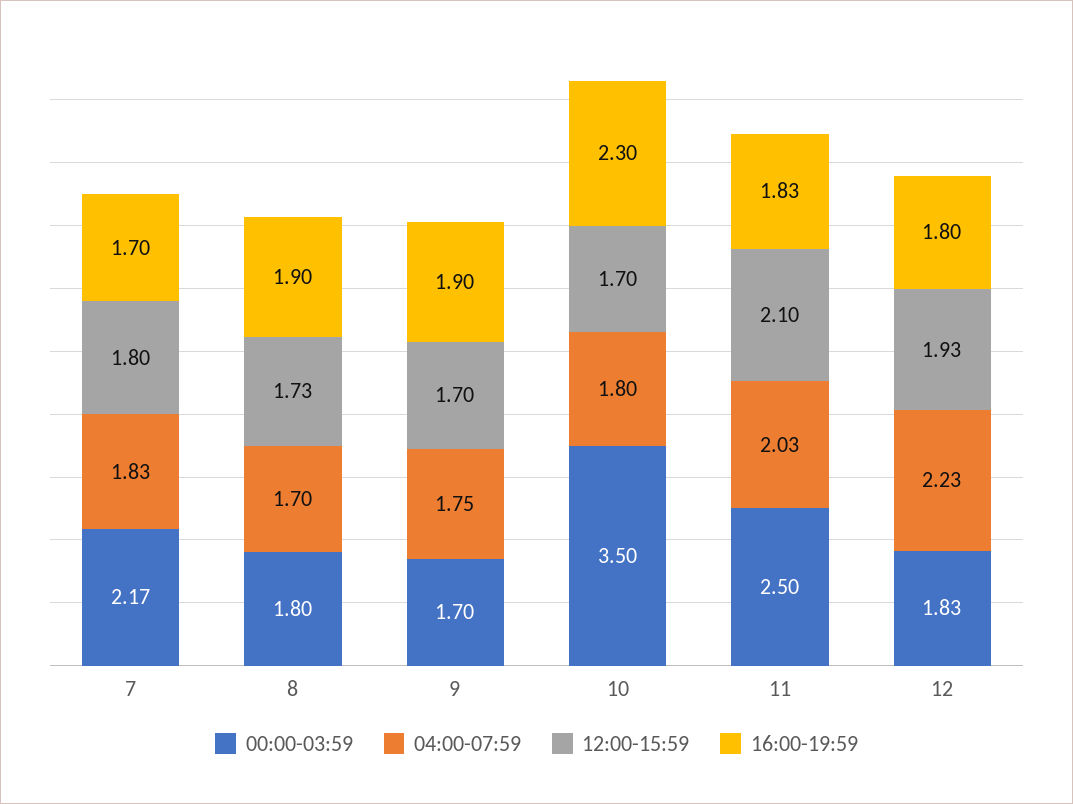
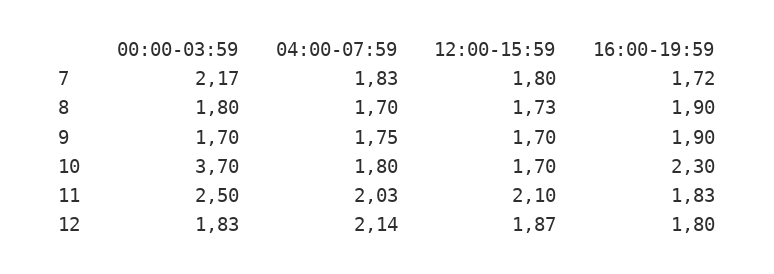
16:00-19:59, 7: 1.7 -> 1.72
00:00-03:59, 10: 3.5 -> 3.7
04:00-07:59, 12: 2.23 -> 2.14
12:00-15:59, 12: 1.93 -> 1.87

